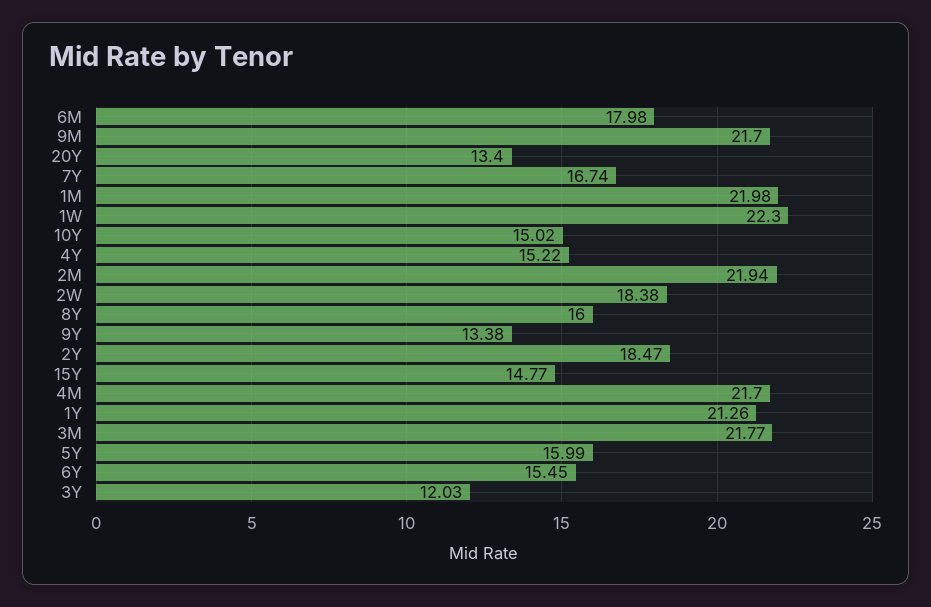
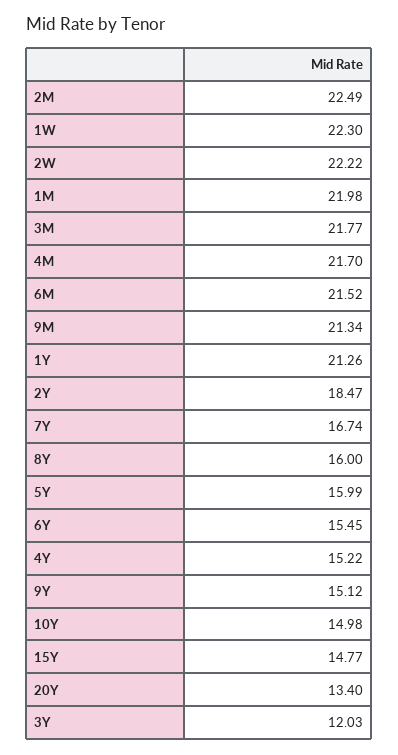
6M: 17.98 -> 21.52
9M: 21.7 -> 21.34
10Y: 15.02 -> 14.98
2M: 21.94 -> 22.49
2W: 18.38 -> 22.22
9Y: 13.38 -> 15.12

